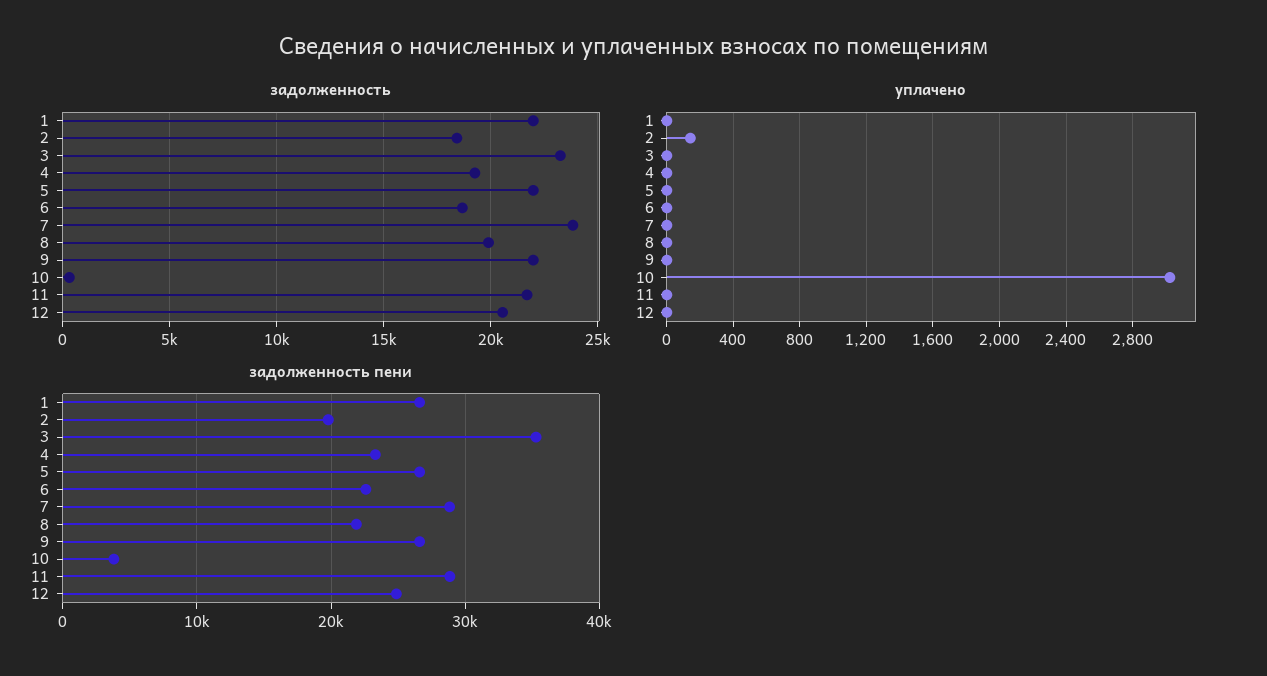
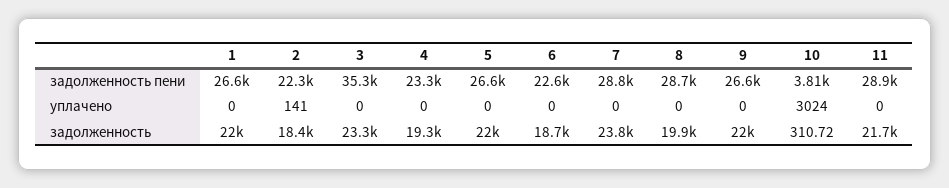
задолженность, 12: 20500 -> none
уплачено, 12: 0 -> none
задолженность пени, 2: 20000 -> 22300
задолженность пени, 8: 22000 -> 28700
задолженность пени, 12: 25000 -> none

